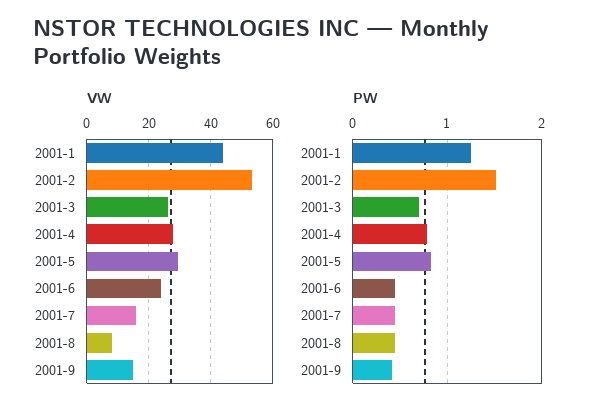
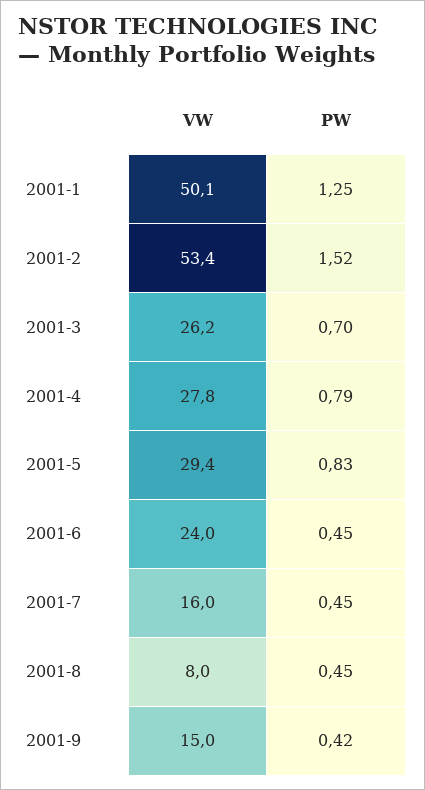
VW, 2001-1: 44 -> 50.1

